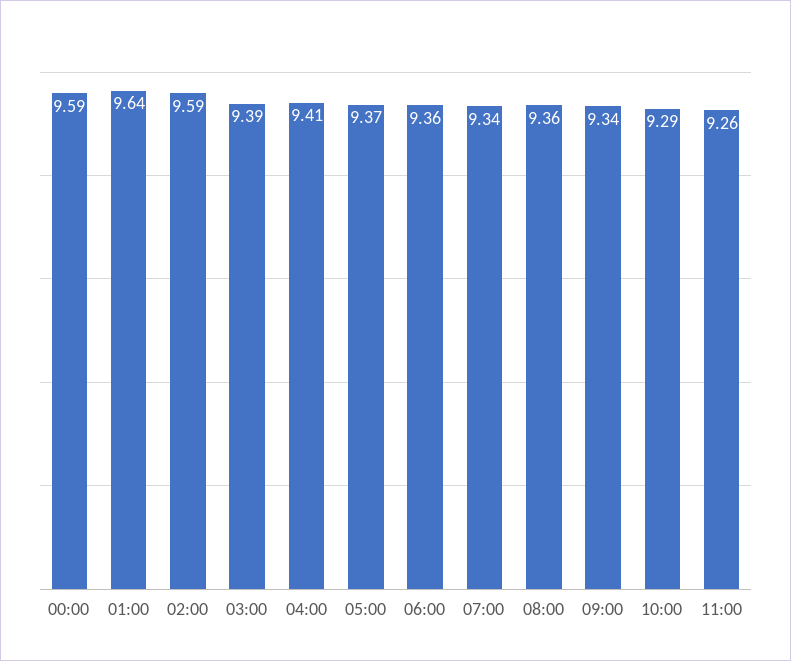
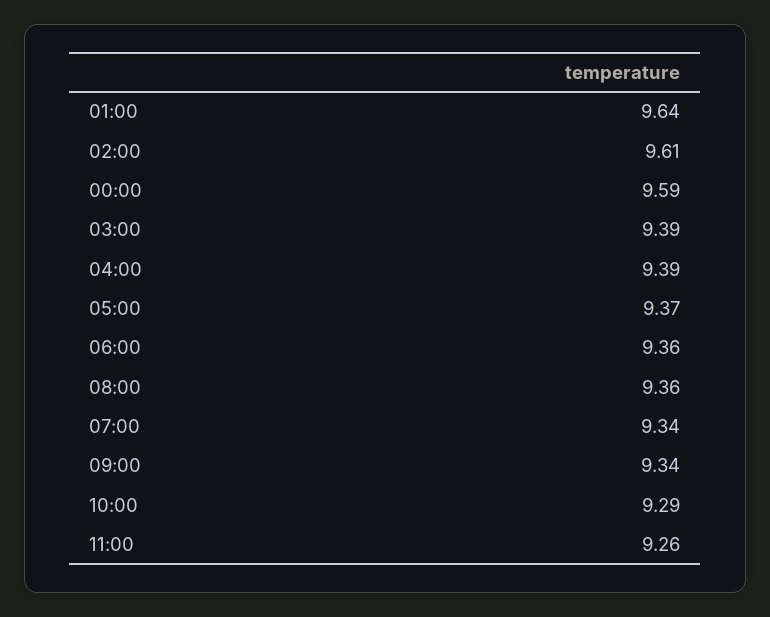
02:00: 9.59 -> 9.61
04:00: 9.41 -> 9.39

